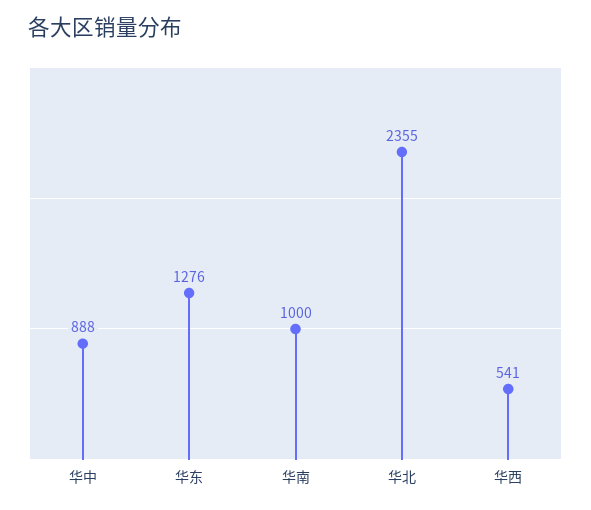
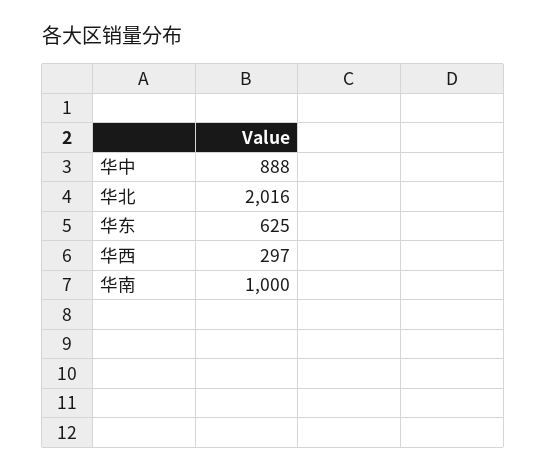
华东: 1276 -> 625
华北: 2355 -> 2016
华西: 541 -> 297

